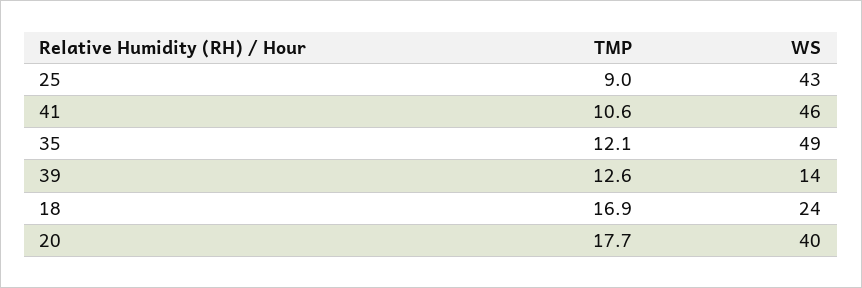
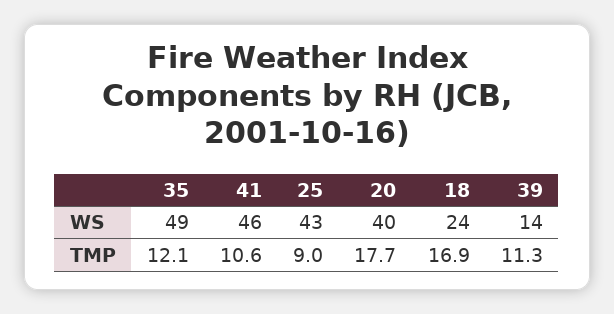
TMP, 39: 12.6 -> 11.3

